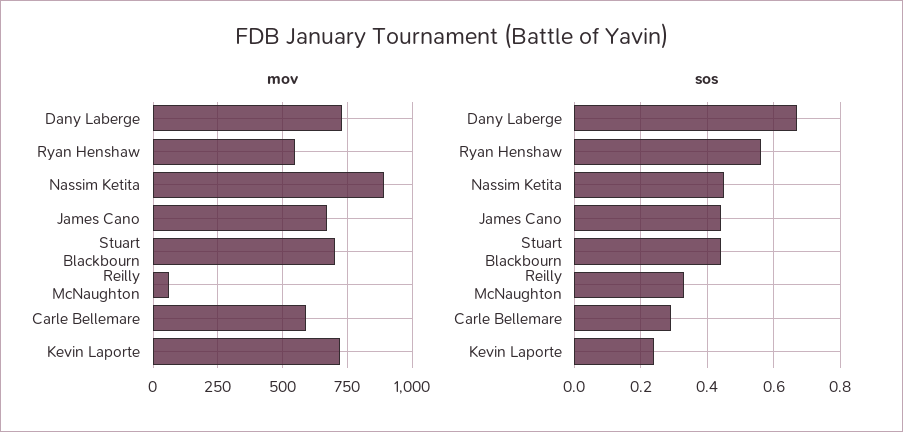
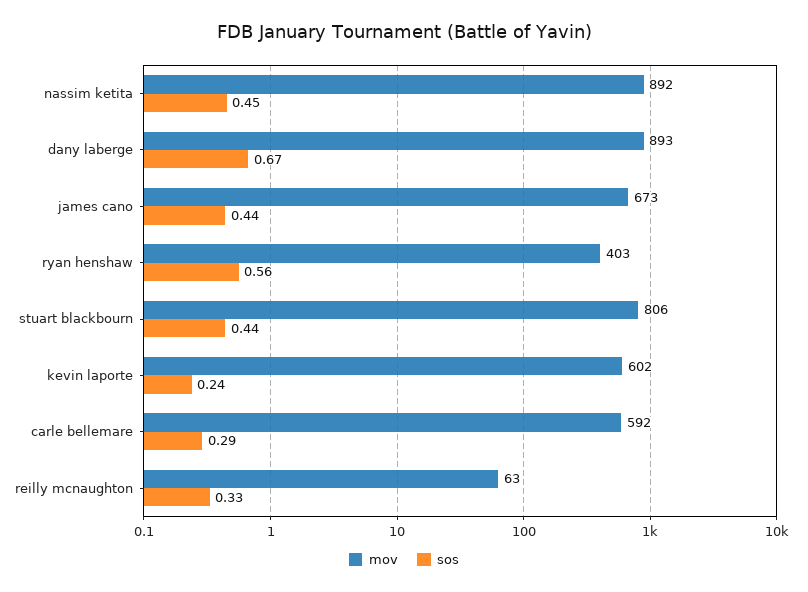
mov, Dany Laberge: 725 -> 893
mov, Ryan Henshaw: 550 -> 403
mov, Stuart Blackbourn: 700 -> 806
mov, Kevin Laporte: 725 -> 602

